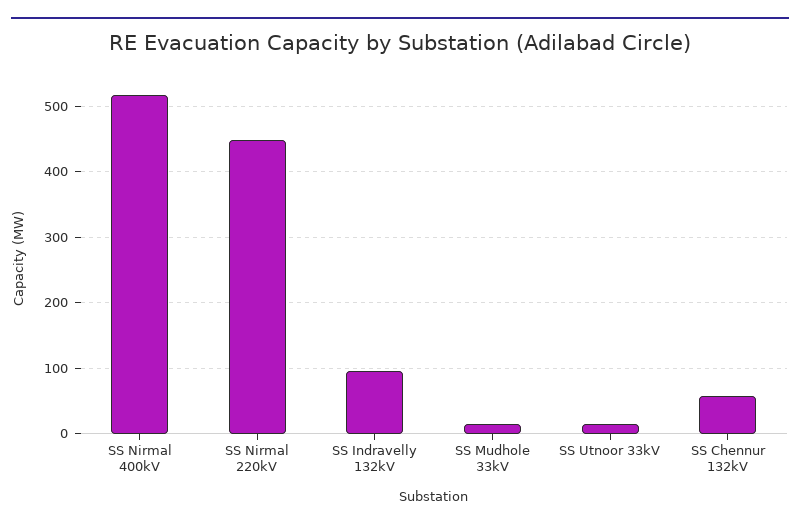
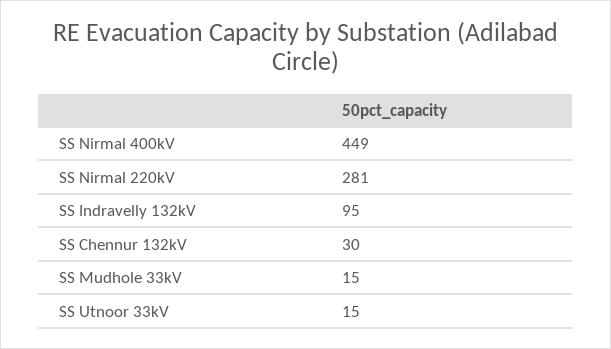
SS Nirmal 400kV: 520 -> 449
SS Nirmal 220kV: 450 -> 281
SS Chennur 132kV: 60 -> 30

